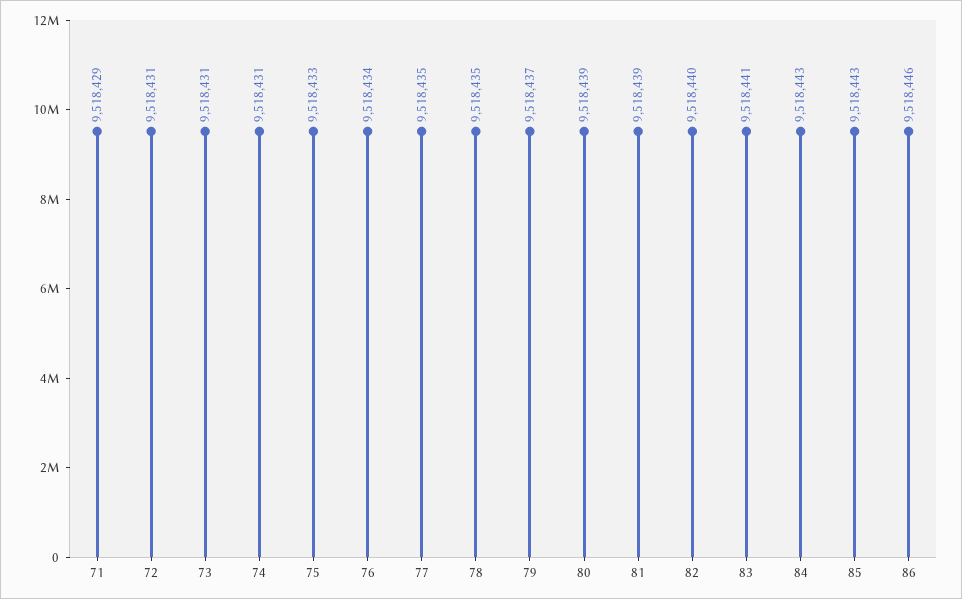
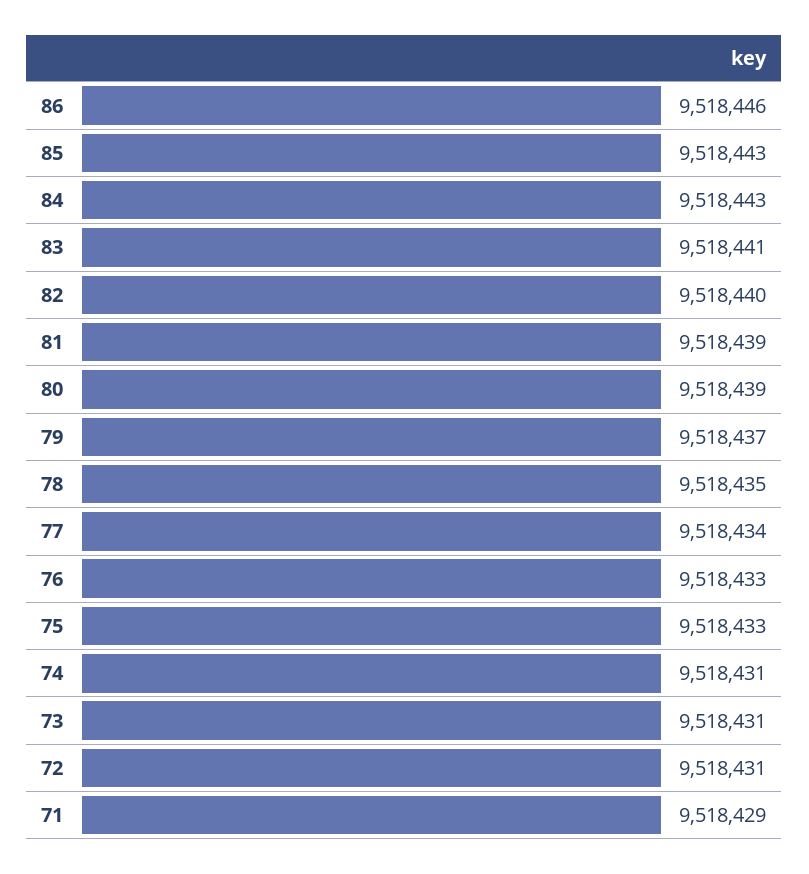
76: 9518434 -> 9518433
77: 9518435 -> 9518434

